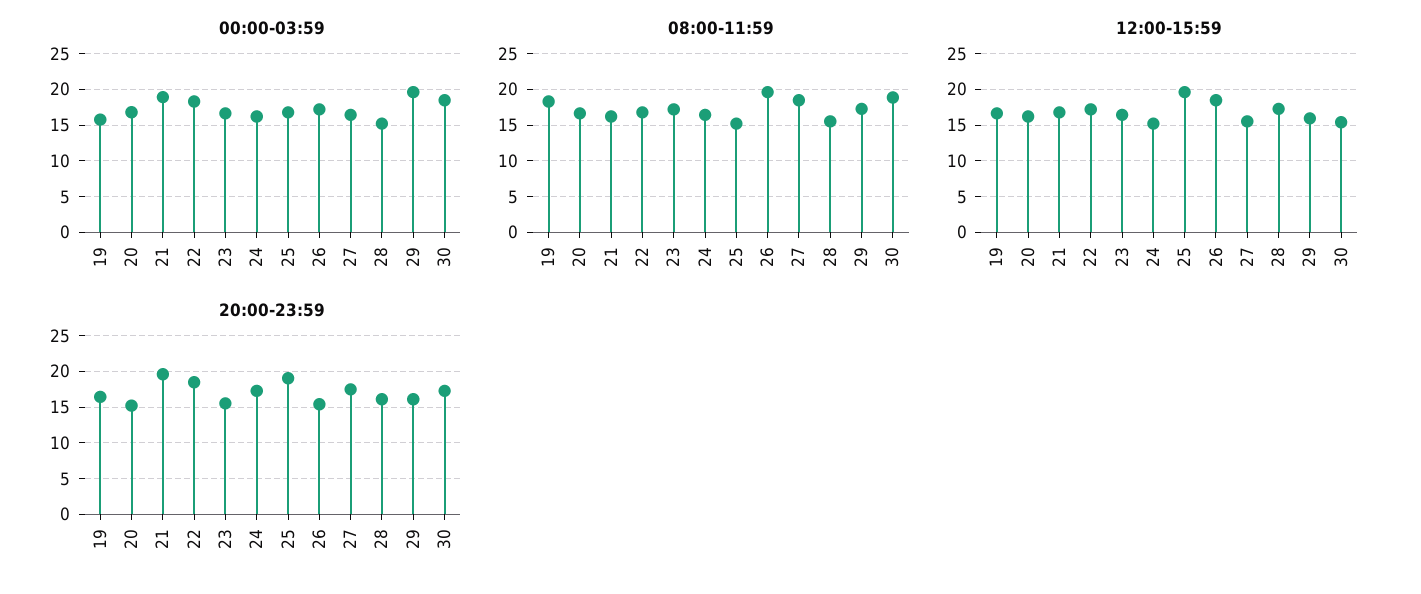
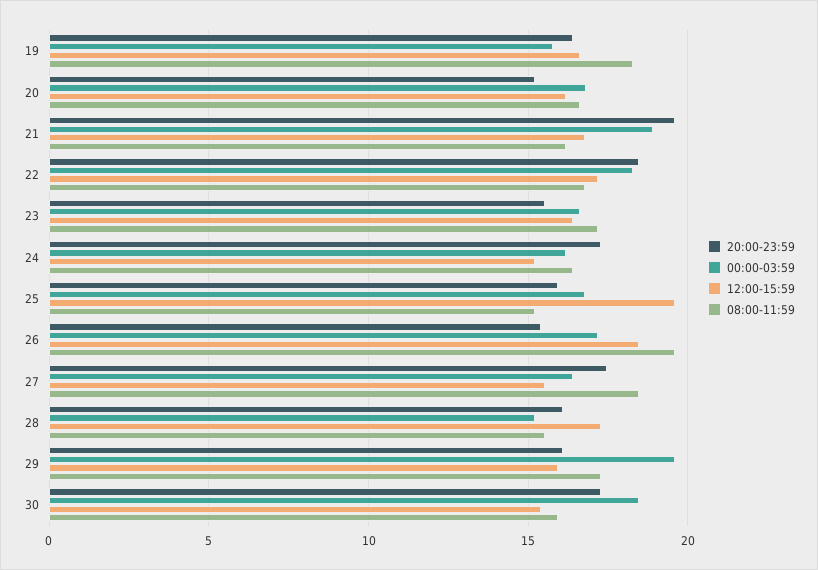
08:00-11:59, 30: 19 -> 16
20:00-23:59, 25: 19 -> 16

